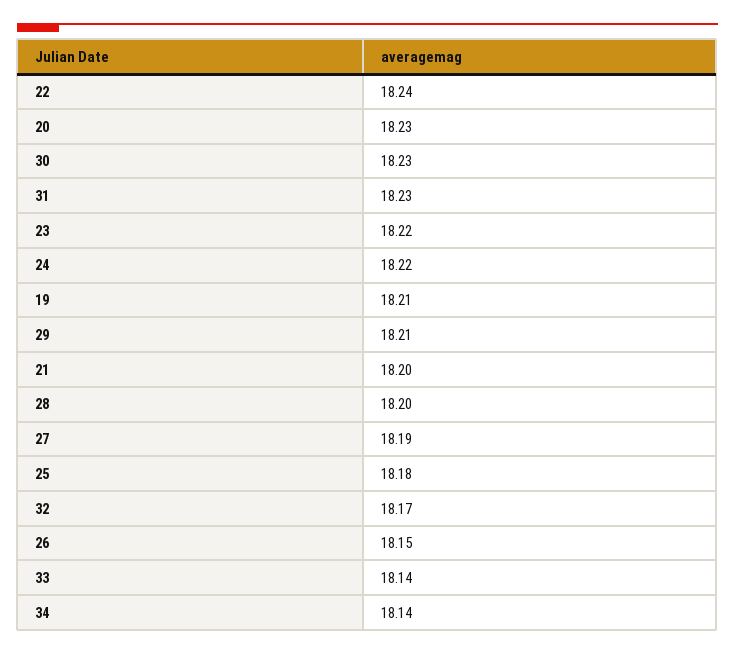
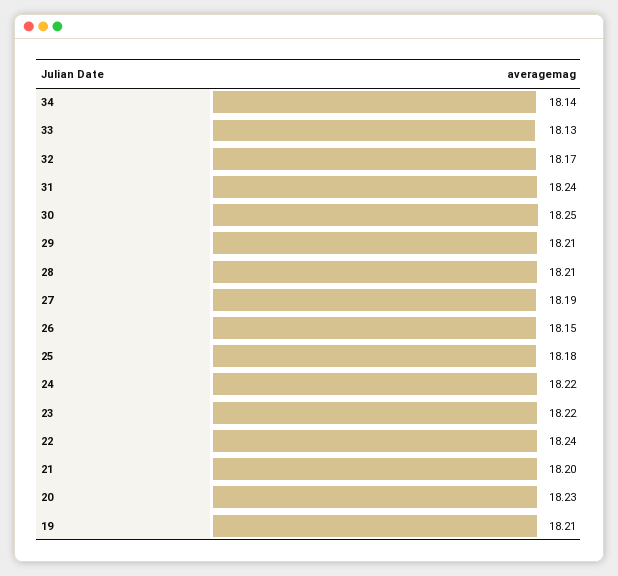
30: 18.23 -> 18.25
31: 18.23 -> 18.24
28: 18.2 -> 18.21
33: 18.14 -> 18.13

